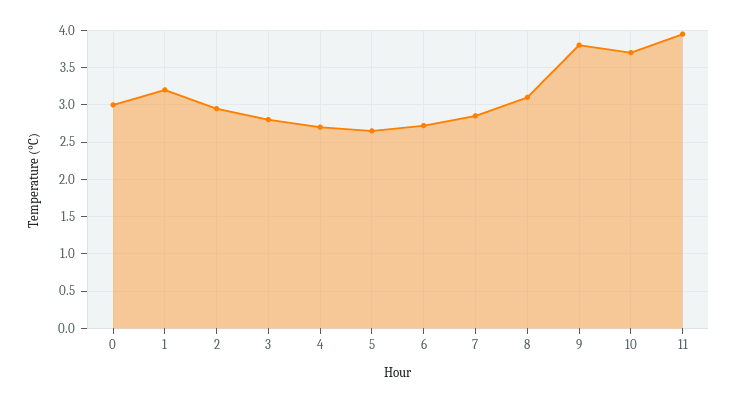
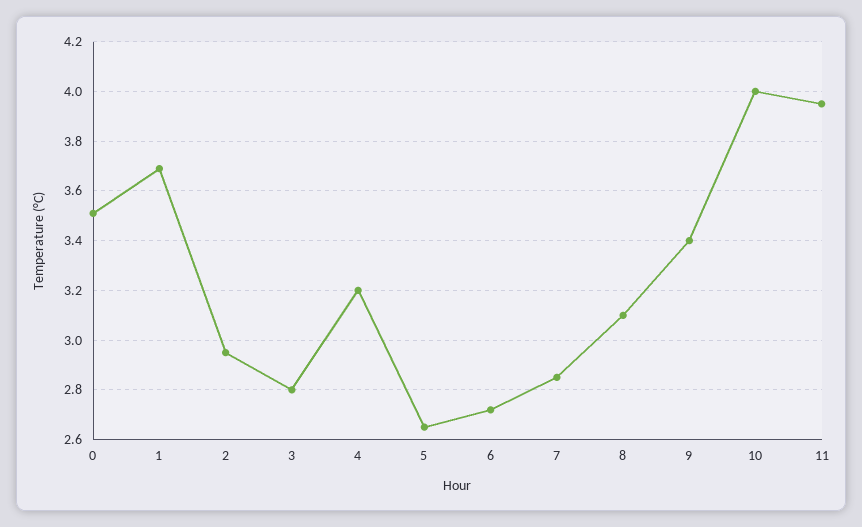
0: 3 -> 3.5
1: 3.2 -> 3.7
4: 2.7 -> 3.2
9: 3.8 -> 3.4
10: 3.7 -> 4

